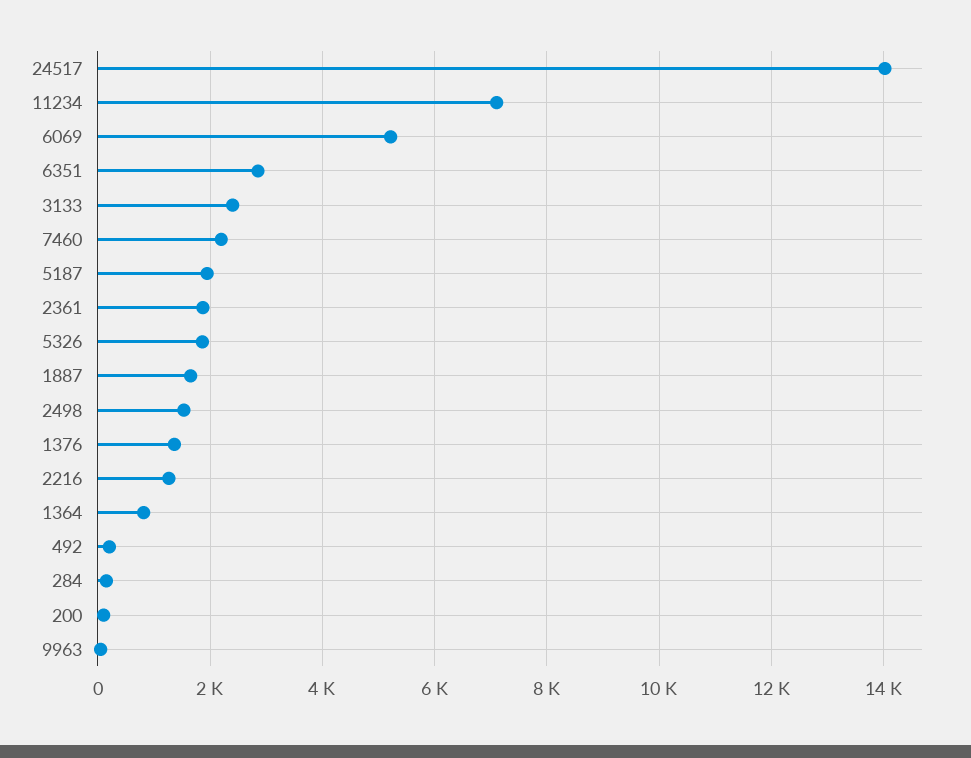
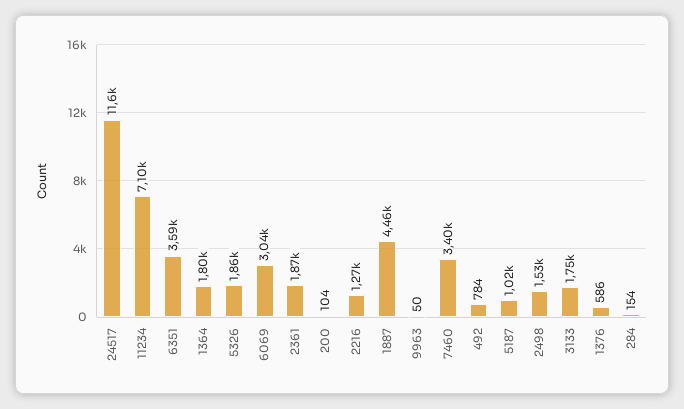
24517: 14000 -> 11600
6069: 5200 -> 3040
6351: 2800 -> 3590
3133: 2400 -> 1750
7460: 2200 -> 3400
5187: 2000 -> 1020
1887: 1600 -> 4460
1376: 1400 -> 586
1364: 800 -> 1800
492: 200 -> 784

